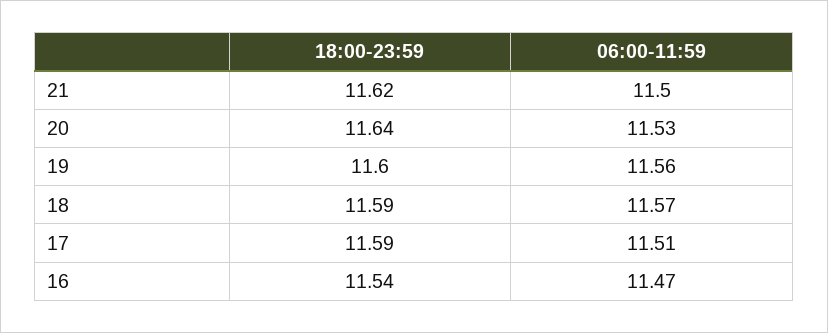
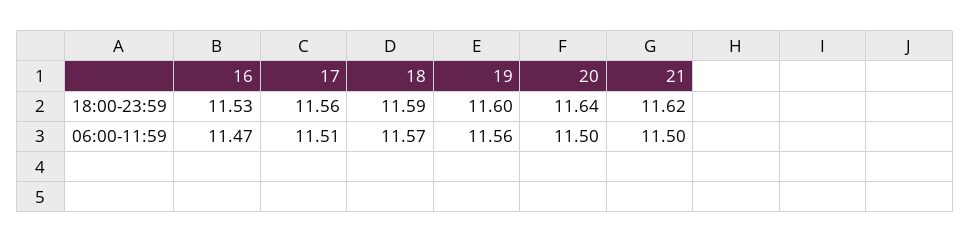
06:00-11:59, 20: 11.53 -> 11.5
18:00-23:59, 17: 11.59 -> 11.56
18:00-23:59, 16: 11.54 -> 11.53

